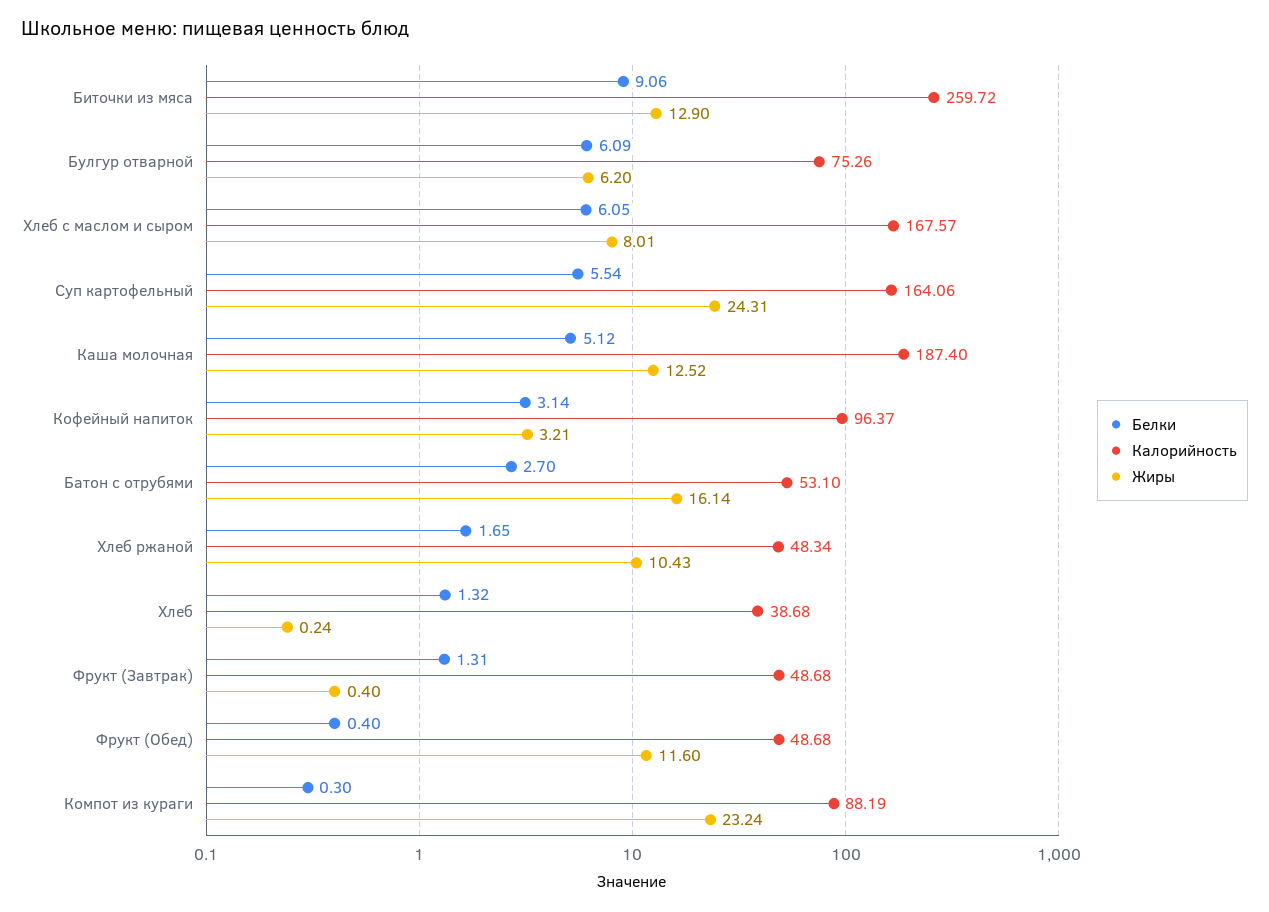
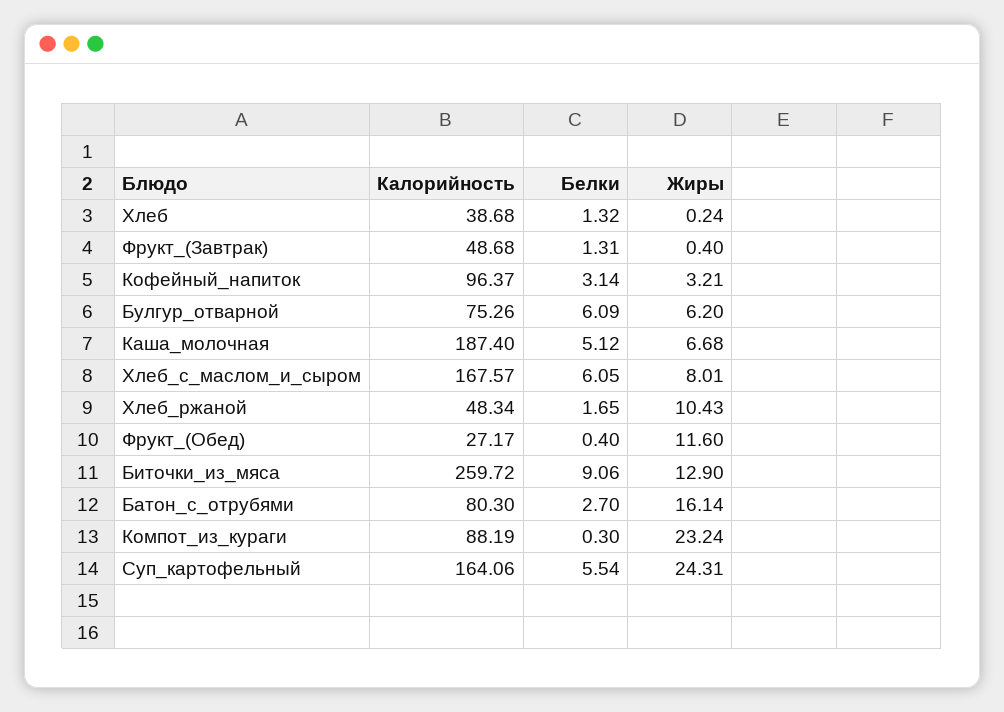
Жиры, Каша молочная: 12.52 -> 6.68
Калорийность, Батон с отрубями: 53.1 -> 80.3
Калорийность, Фрукт (Обед): 48.68 -> 27.17

